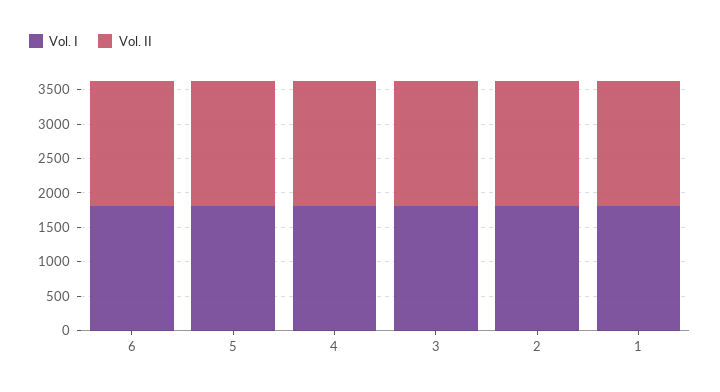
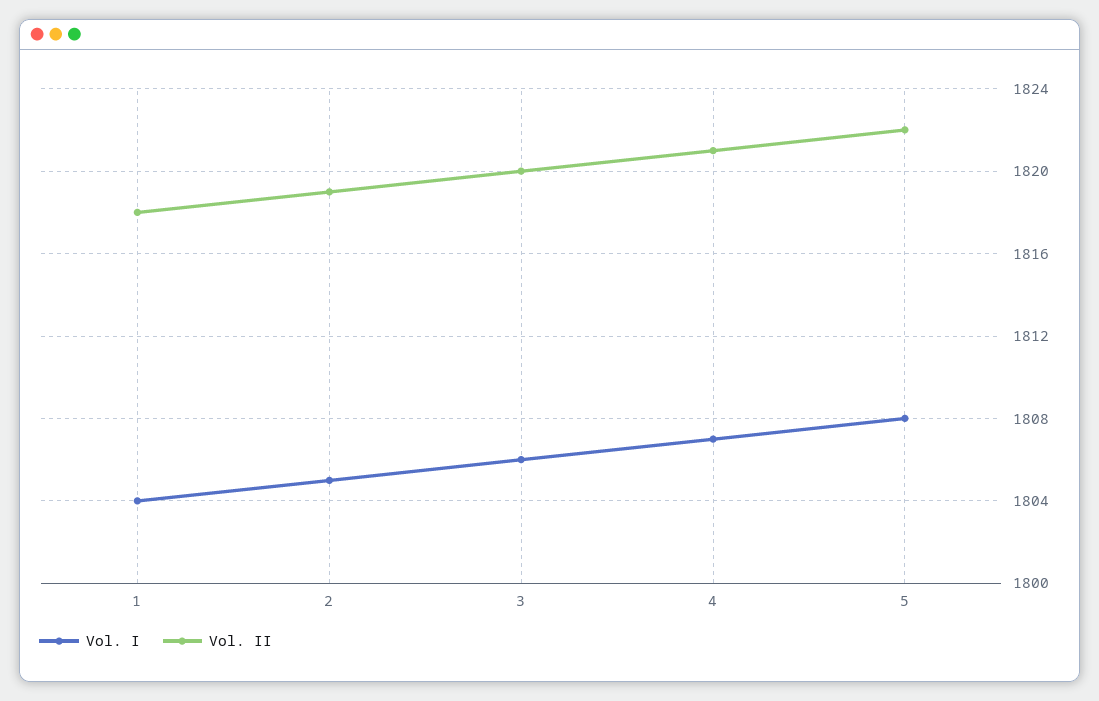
Vol. I, 6: 1750 -> none
Vol. II, 6: 1750 -> none

